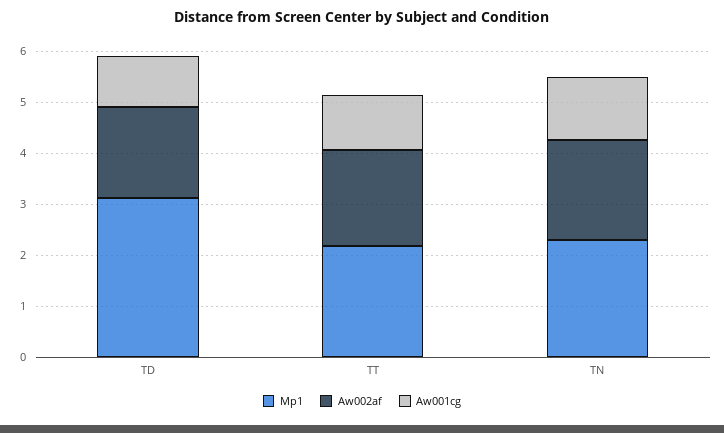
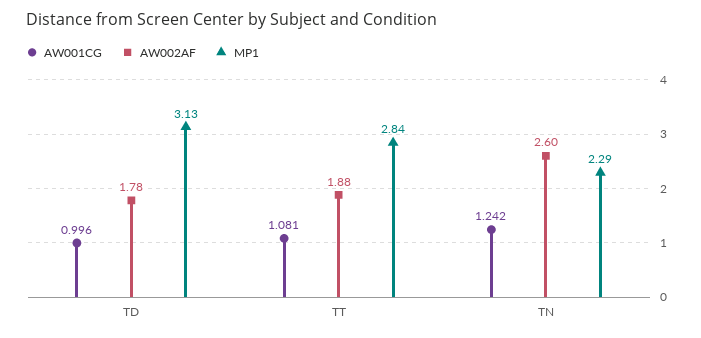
Mp1, TT: 2.2 -> 2.84
Aw002af, TN: 2 -> 2.6

